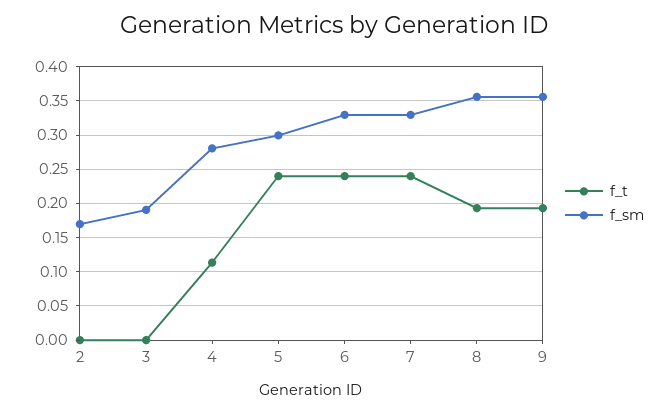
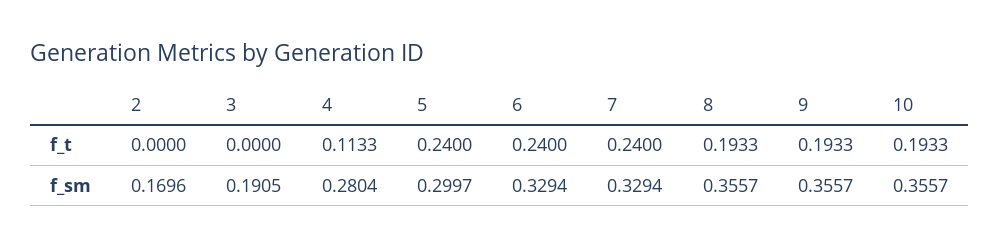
f_t, 10: none -> 0.1933
f_sm, 10: none -> 0.3557

